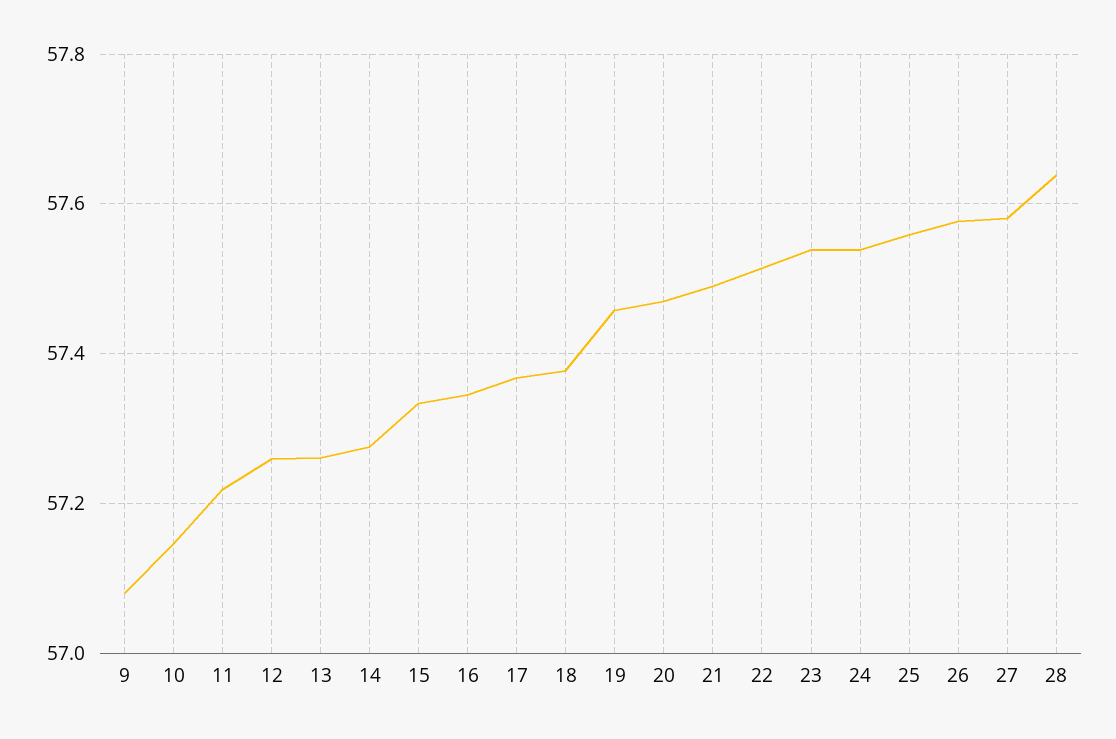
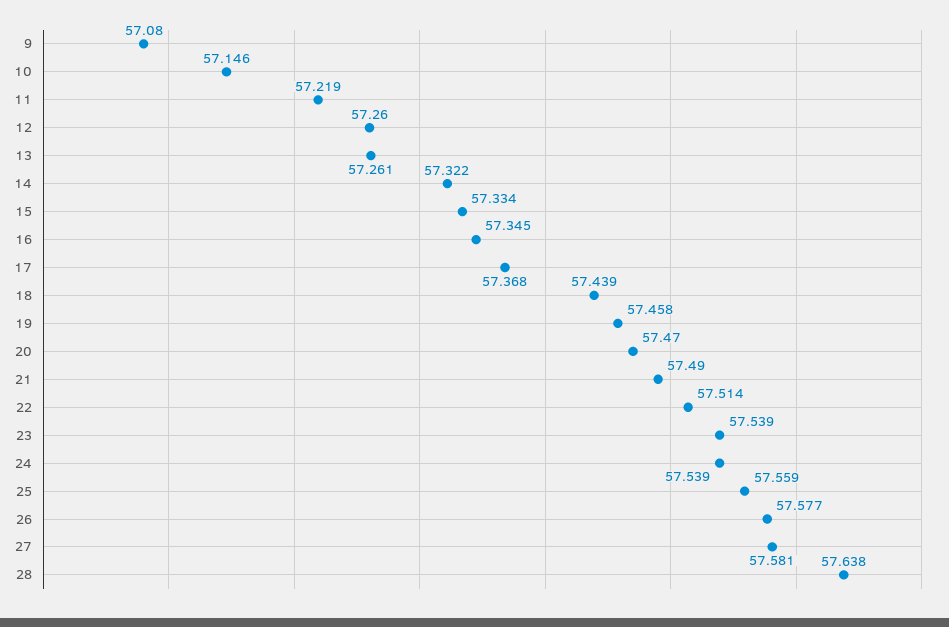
14: 57.28 -> 57.322
18: 57.38 -> 57.439

